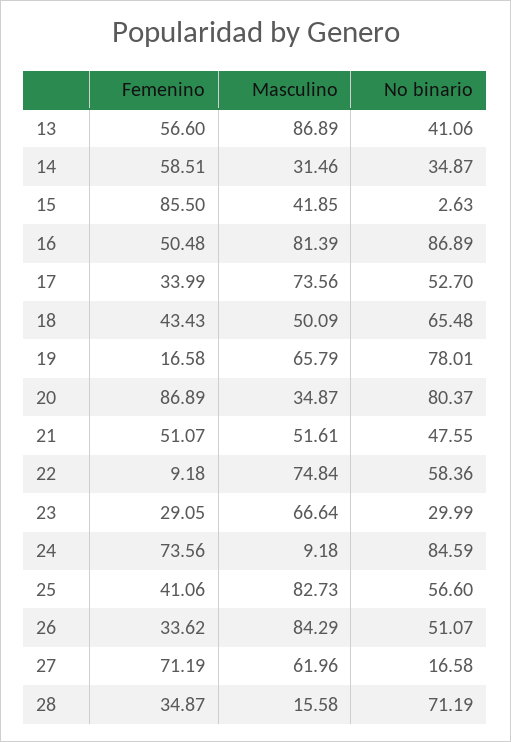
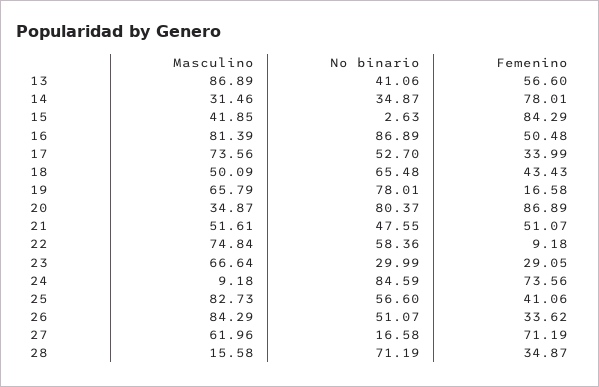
Femenino, 14: 58.51 -> 78.01
Femenino, 15: 85.5 -> 84.29

